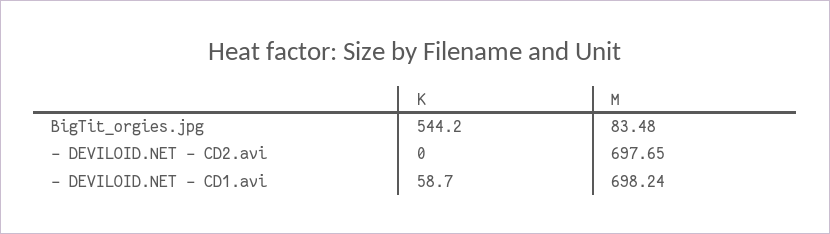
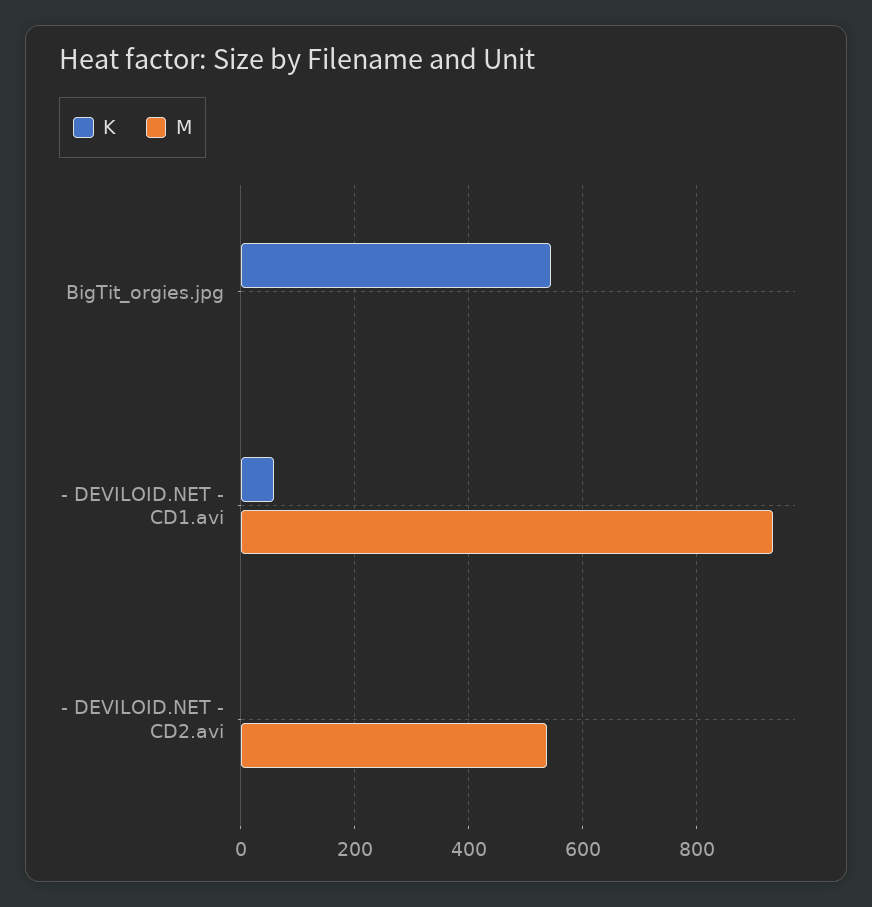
M, BigTit_orgies.jpg: 83.48 -> 0
M, - DEVILOID.NET - CD2.avi: 697.65 -> 540
M, - DEVILOID.NET - CD1.avi: 698.24 -> 940

